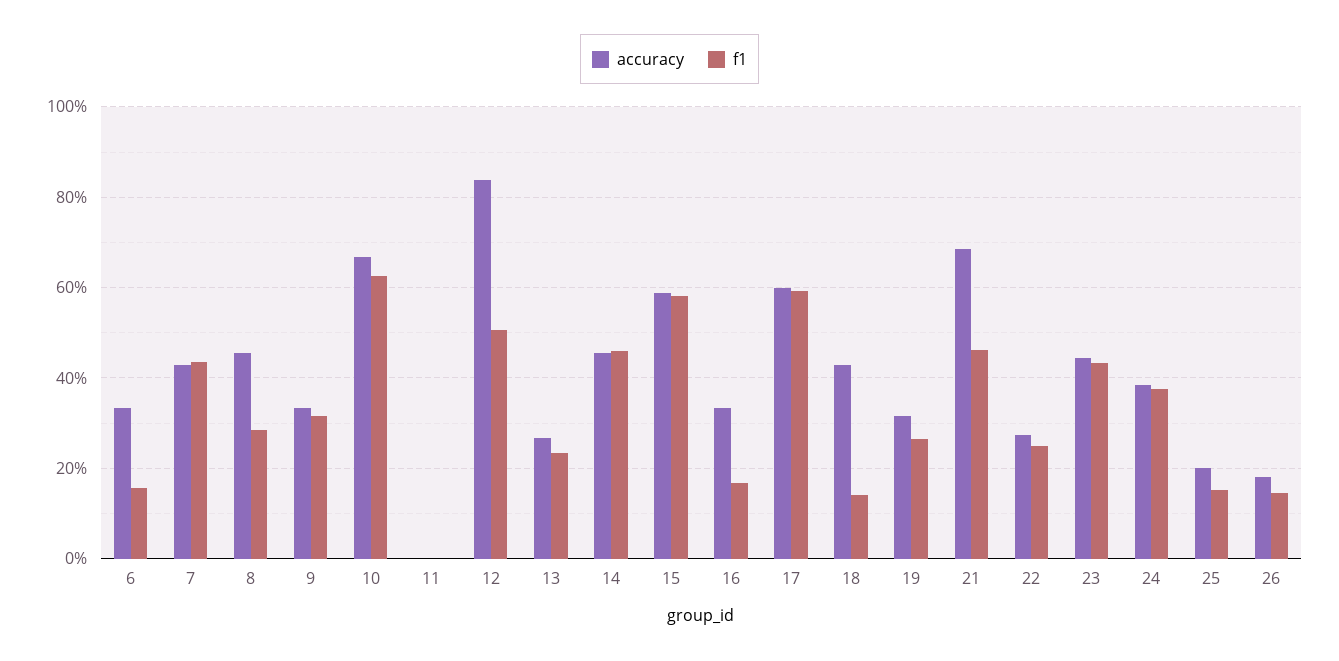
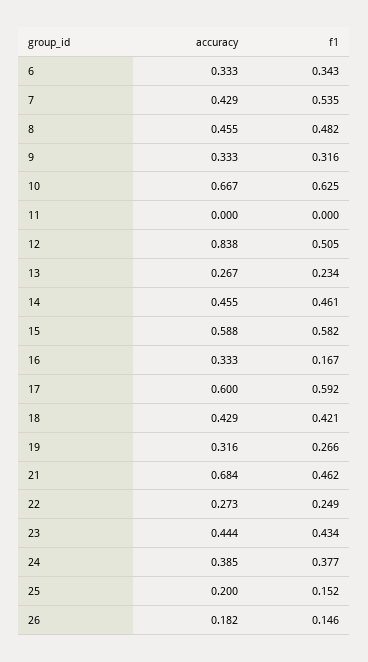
f1, 6: 0.16 -> 0.343
f1, 7: 0.44 -> 0.535
f1, 8: 0.28 -> 0.482
f1, 18: 0.14 -> 0.421

